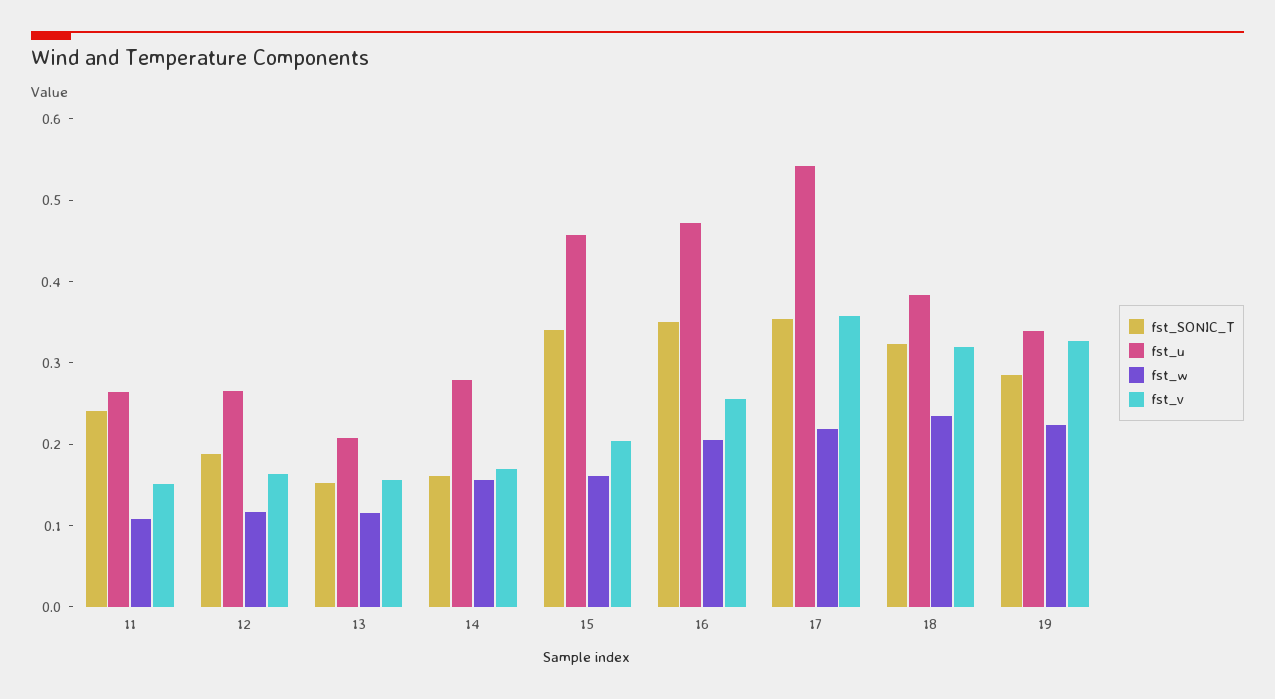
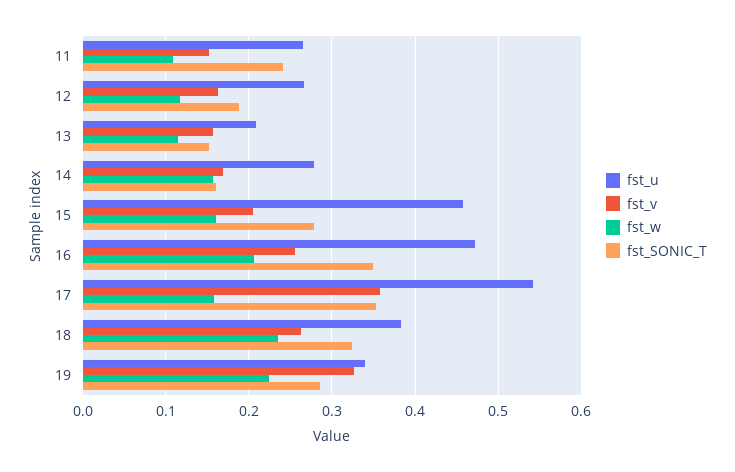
fst_SONIC_T, 15: 0.34 -> 0.28
fst_w, 17: 0.22 -> 0.16
fst_v, 18: 0.32 -> 0.26

